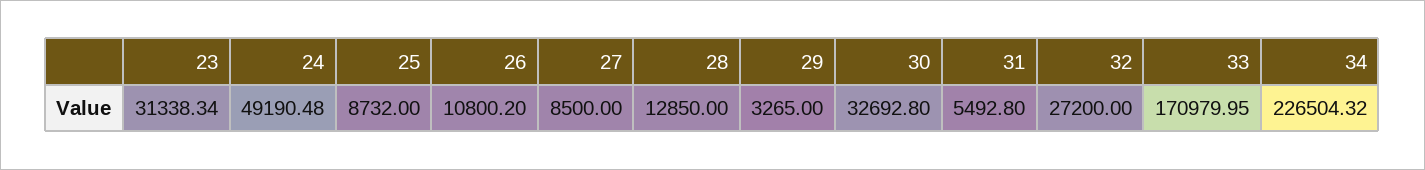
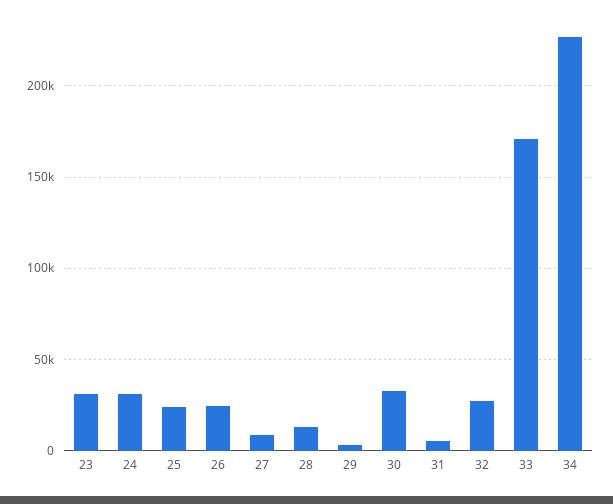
24: 49190.48 -> 30000
25: 8732 -> 25000
26: 10800.2 -> 25000

